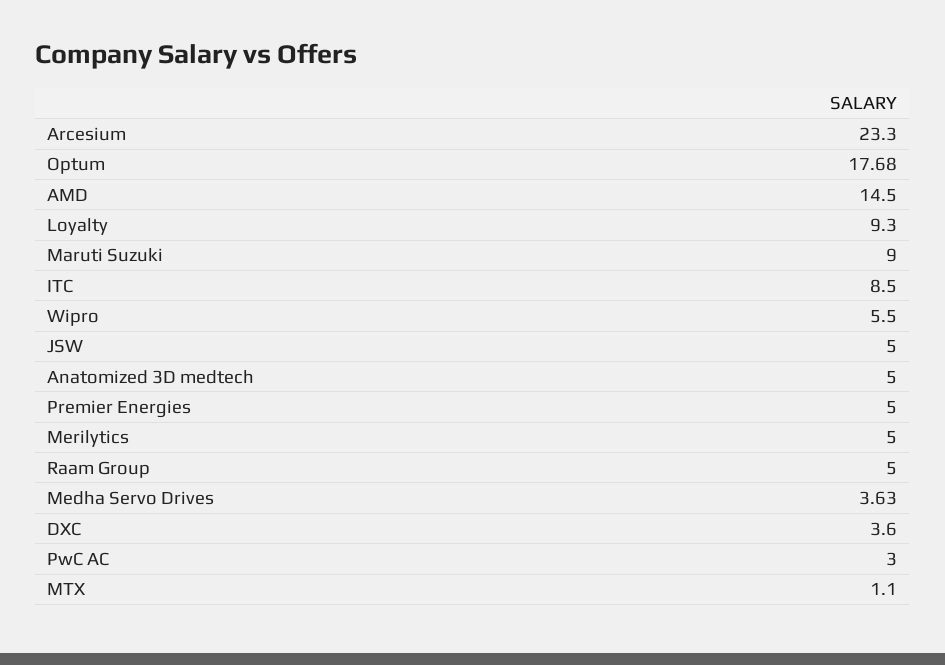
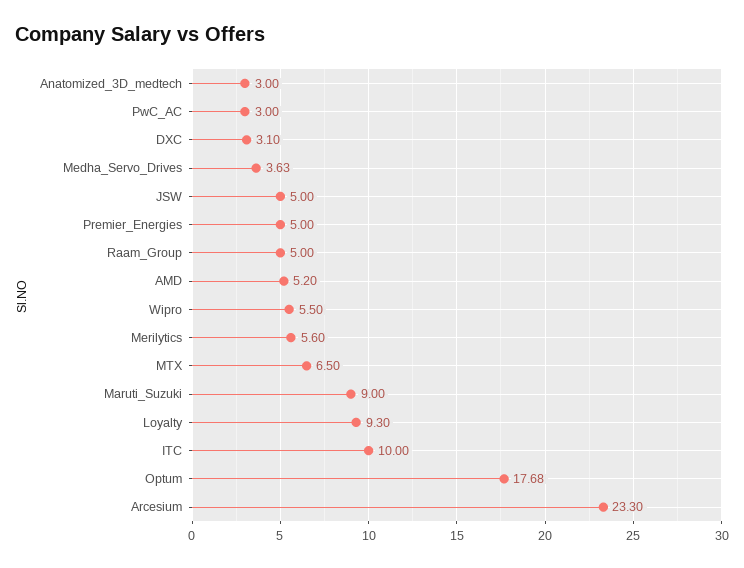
AMD: 14.5 -> 5.2
ITC: 8.5 -> 10
Anatomized 3D medtech: 5 -> 3
Merilytics: 5 -> 5.6
DXC: 3.6 -> 3.1
MTX: 1.1 -> 6.5

